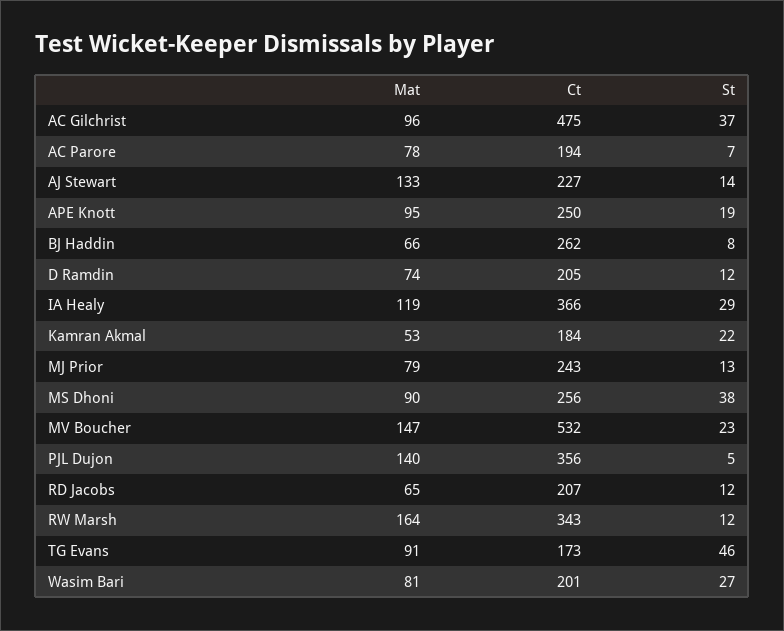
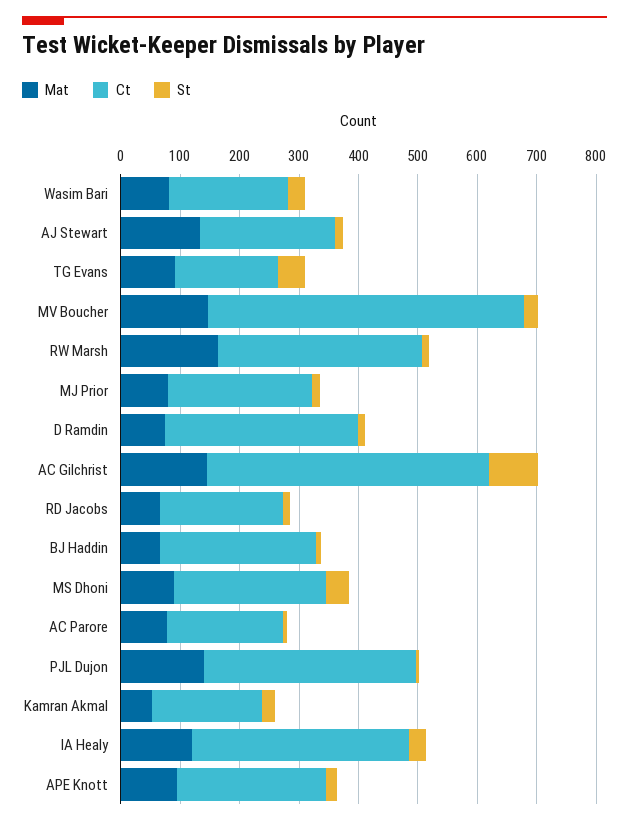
Mat, AC Gilchrist: 96 -> 140
St, AC Gilchrist: 37 -> 80
Ct, D Ramdin: 205 -> 320

